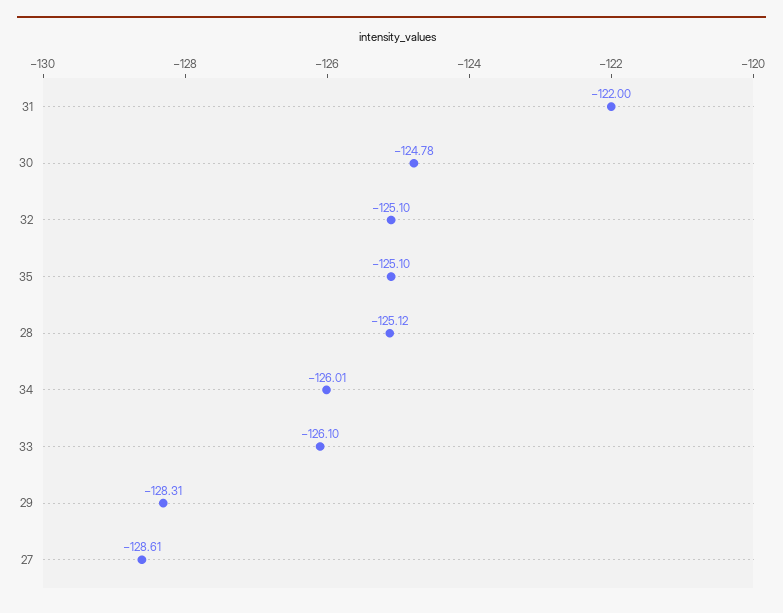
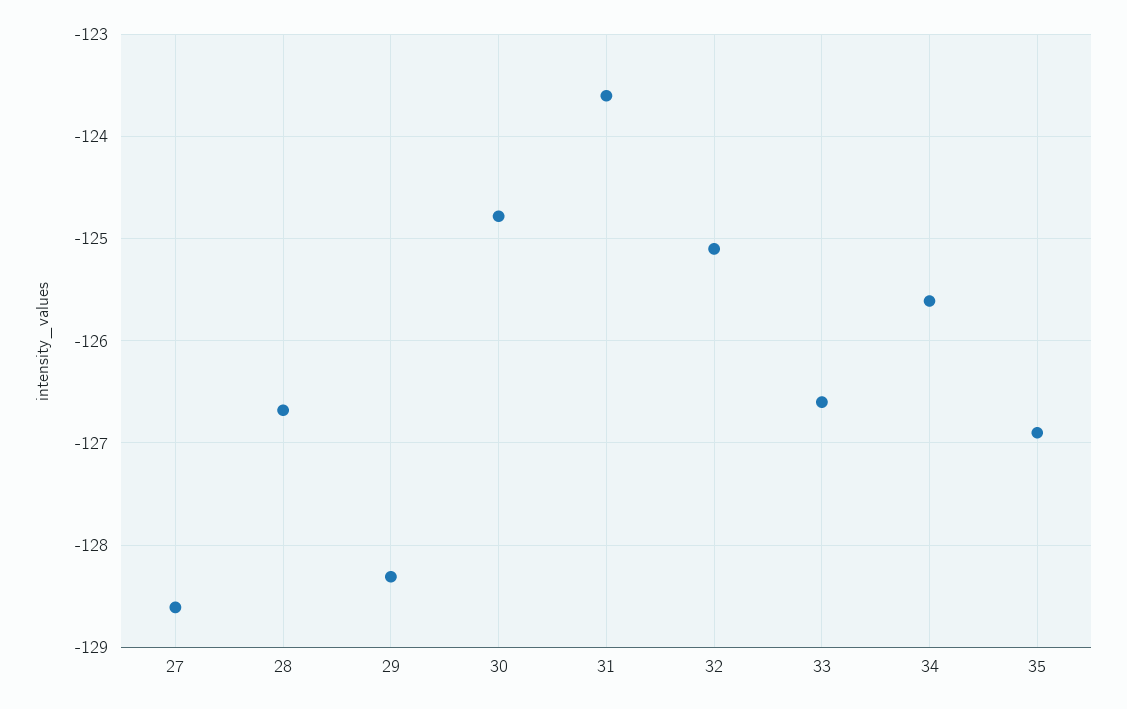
31: -122 -> -123.6
35: -125.1 -> -126.9
28: -125.12 -> -126.7
34: -126.01 -> -125.6
33: -126.1 -> -126.6

